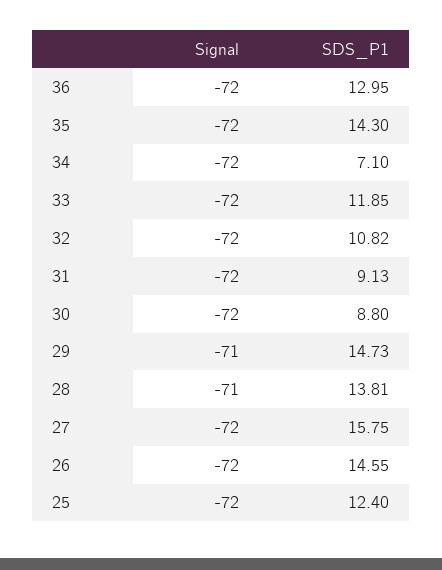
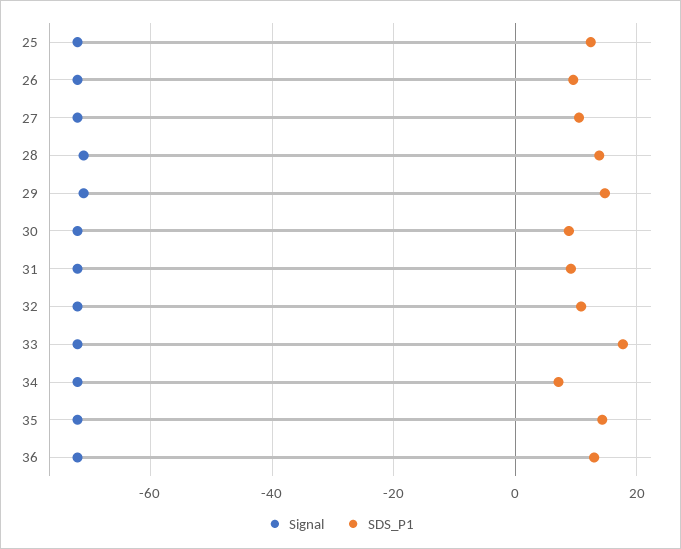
SDS_P1, 33: 11.85 -> 18
SDS_P1, 27: 15.75 -> 10
SDS_P1, 26: 14.55 -> 10

